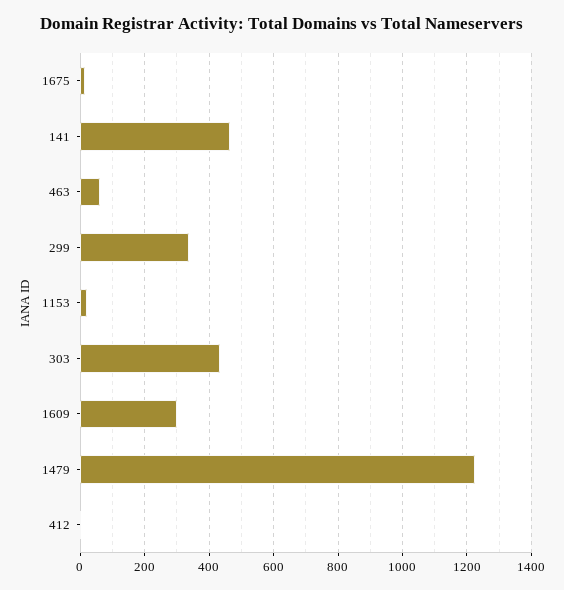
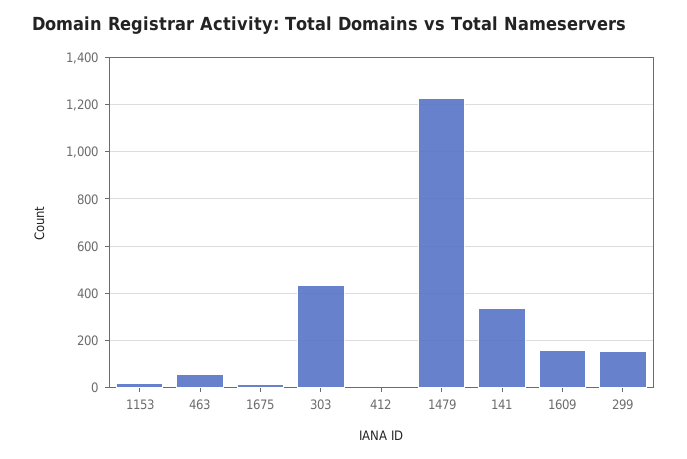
141: 460 -> 350
299: 340 -> 150
1609: 300 -> 150

